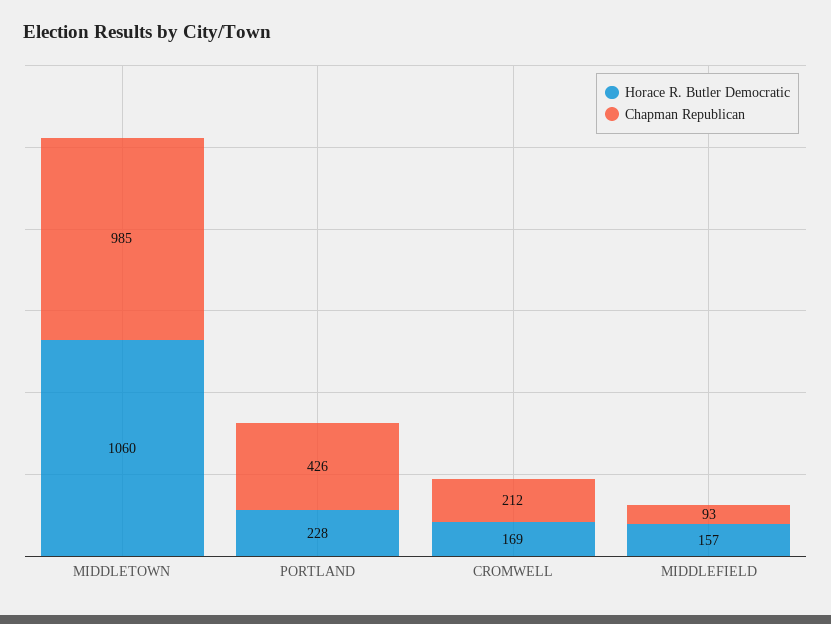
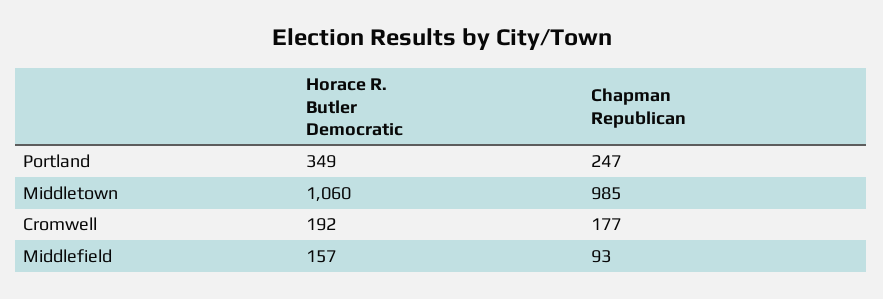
Horace R. Butler Democratic, PORTLAND: 228 -> 349
Chapman Republican, PORTLAND: 426 -> 247
Horace R. Butler Democratic, CROMWELL: 169 -> 192
Chapman Republican, CROMWELL: 212 -> 177

